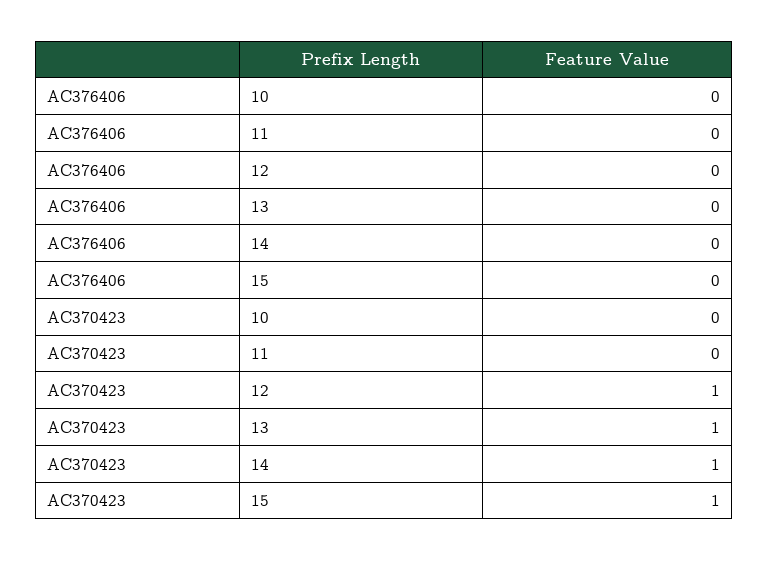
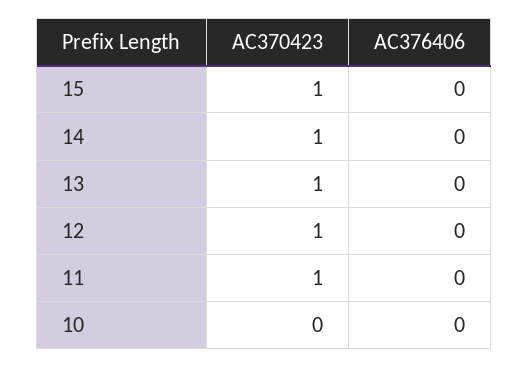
AC370423, 11: 0 -> 1

